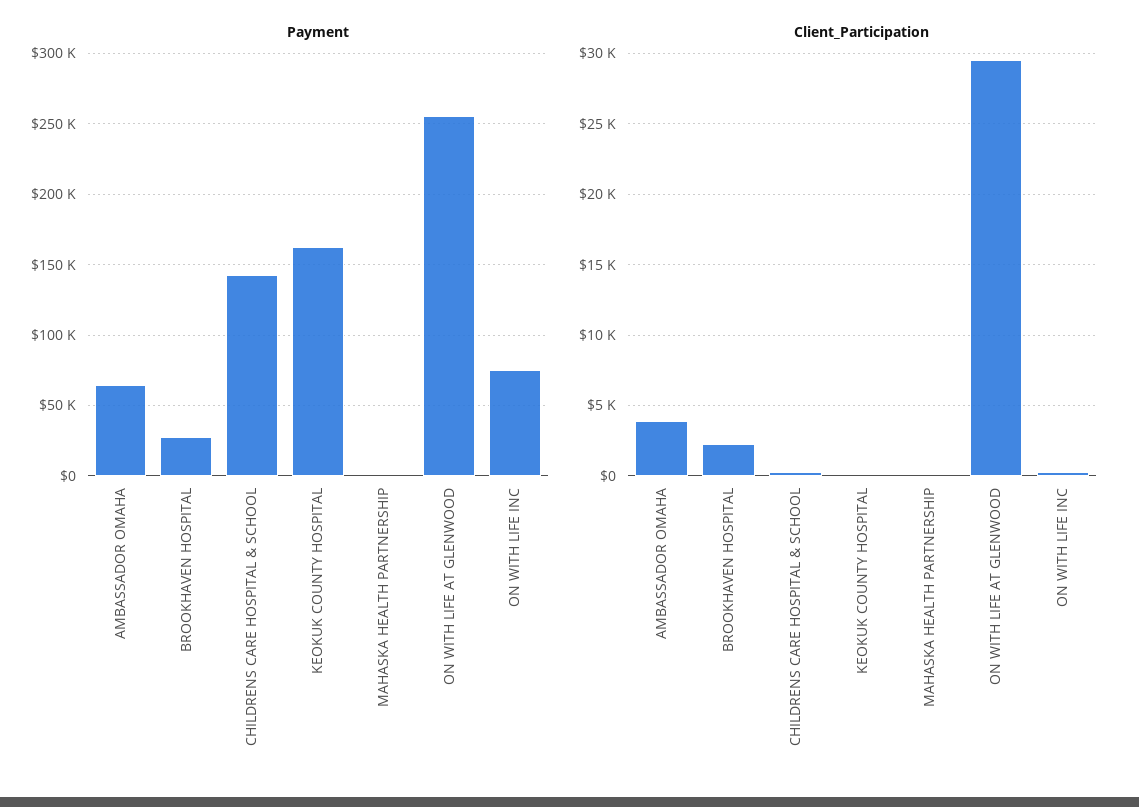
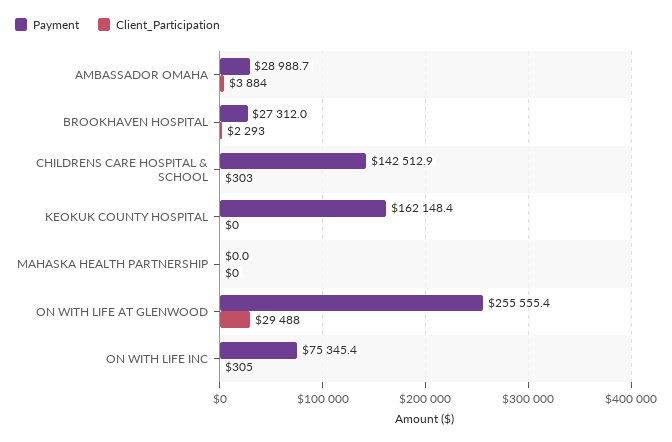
Payment, AMBASSADOR OMAHA: 65000 -> 28988.7

